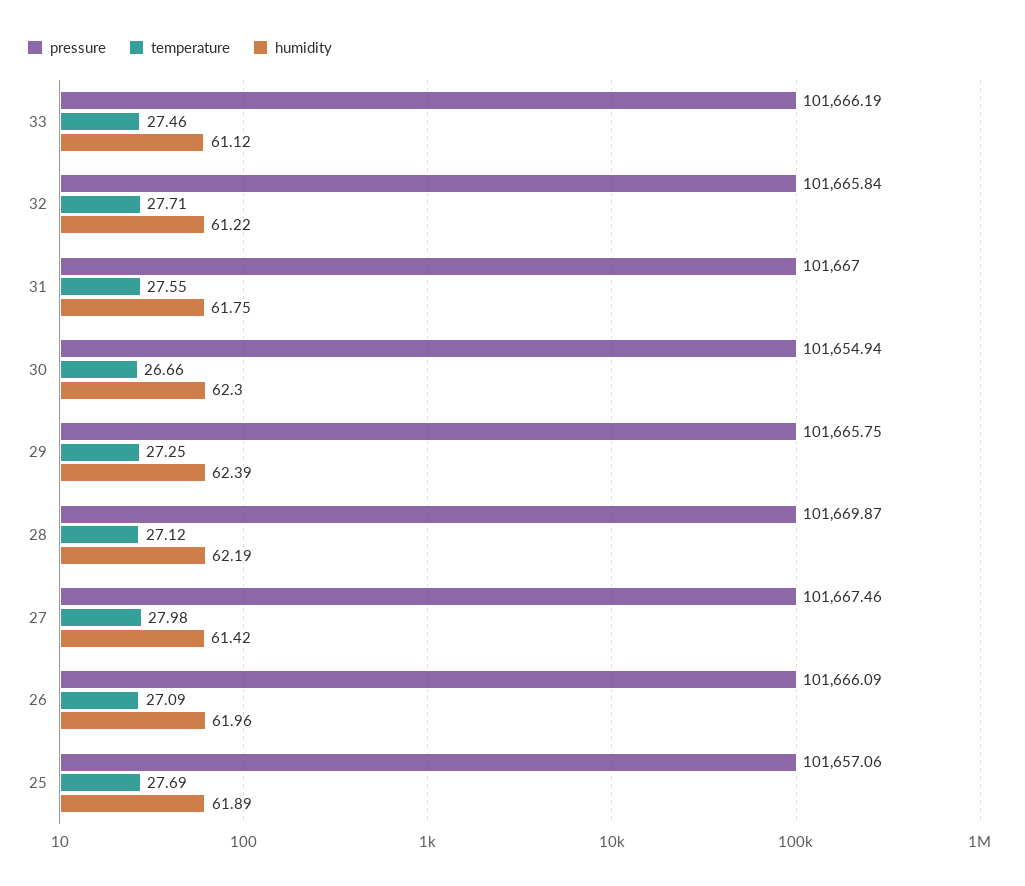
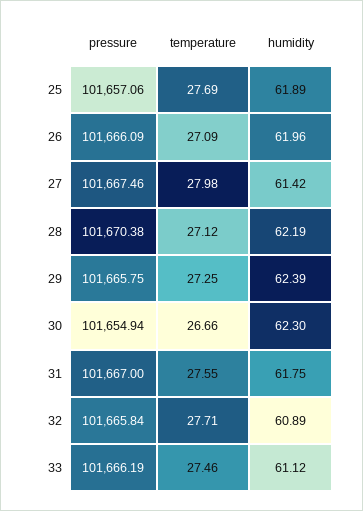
humidity, 32: 61.22 -> 60.89
pressure, 28: 101669.87 -> 101670.38

